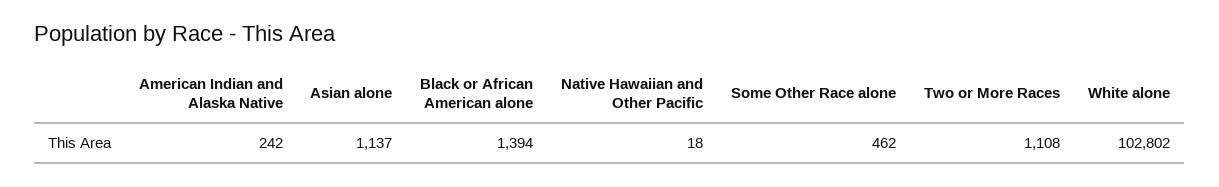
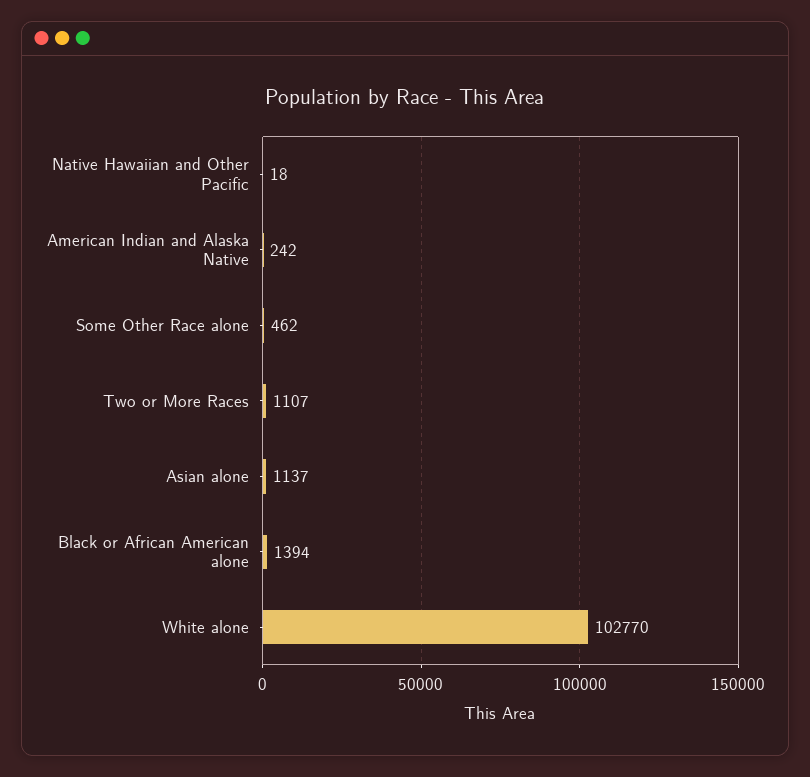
Two or More Races: 1108 -> 1107
White alone: 102802 -> 102770

